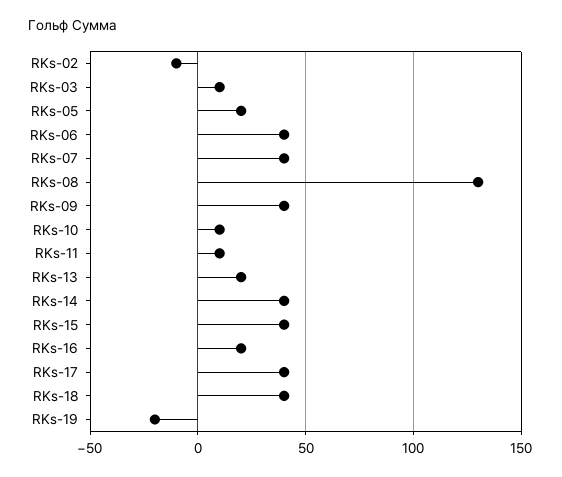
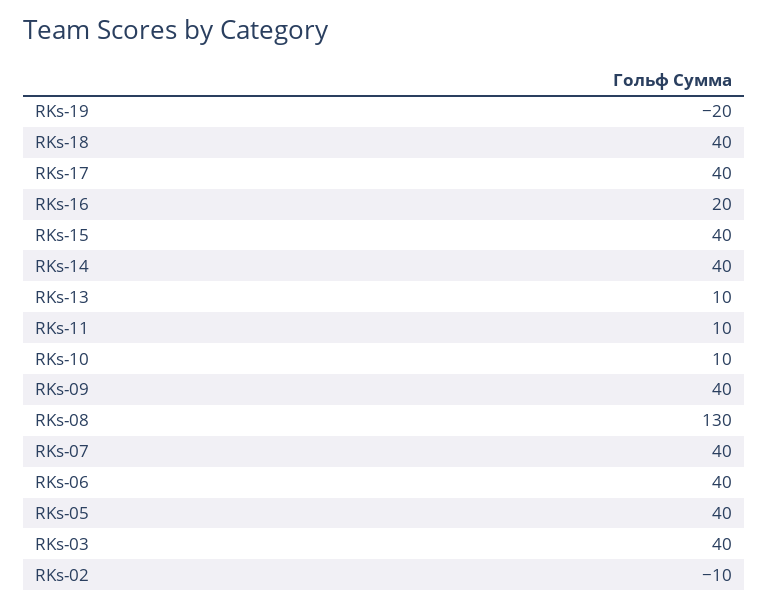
RKs-03: 10 -> 40
RKs-05: 20 -> 40
RKs-13: 20 -> 10

